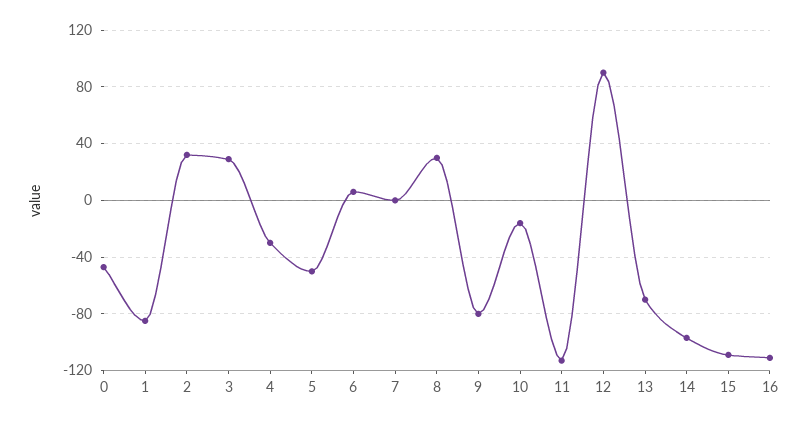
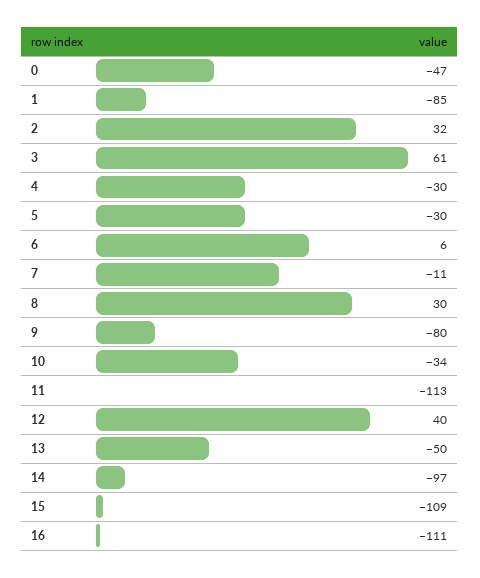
3: 30 -> 61
5: -50 -> -30
7: 0 -> -11
10: -15 -> -34
12: 90 -> 40
13: -70 -> -50

